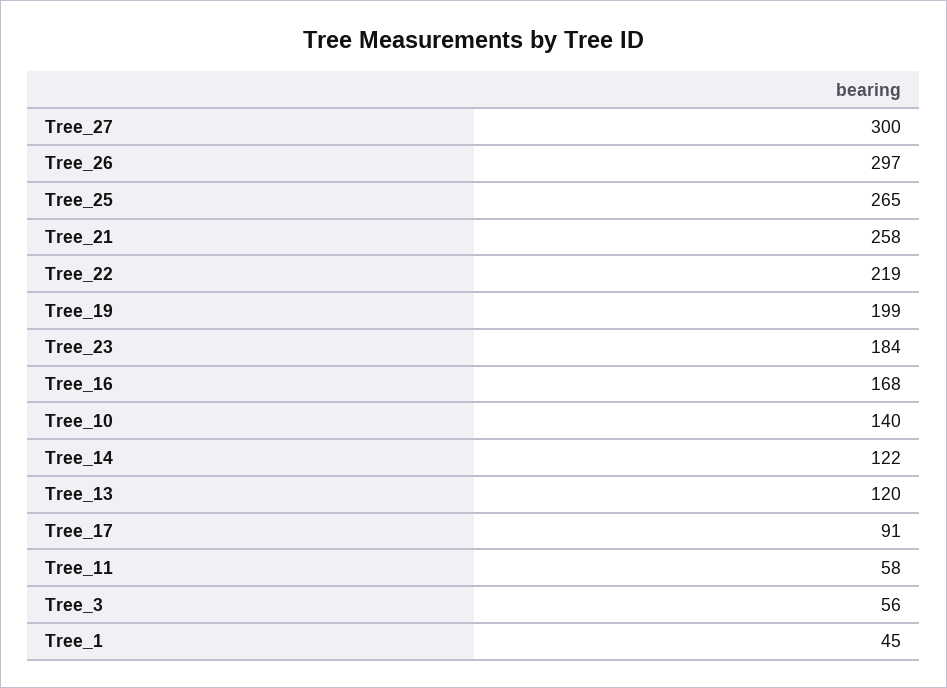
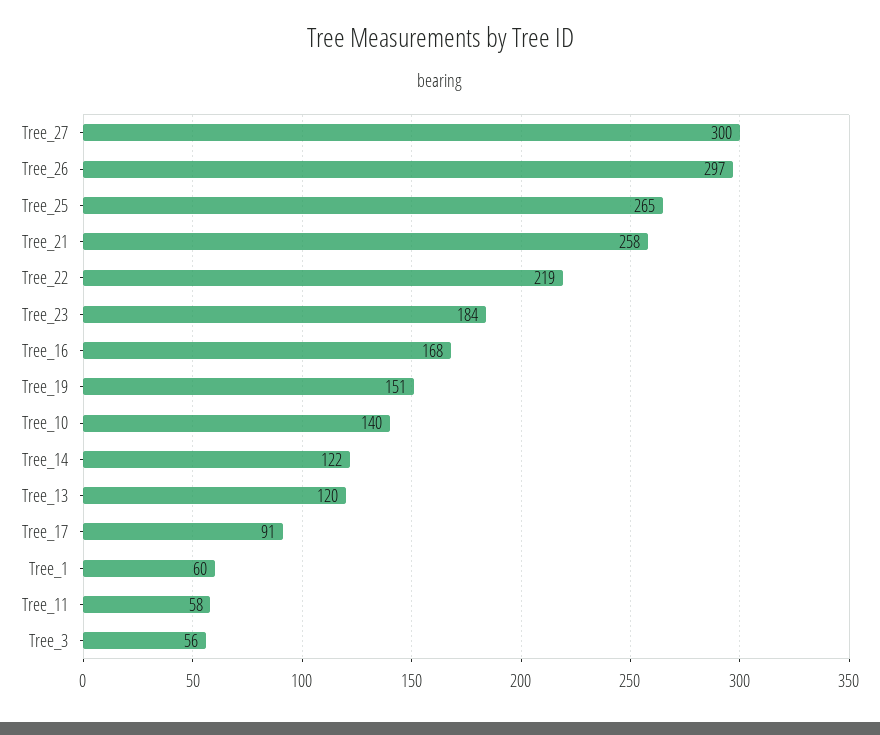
Tree_19: 199 -> 151
Tree_1: 45 -> 60

